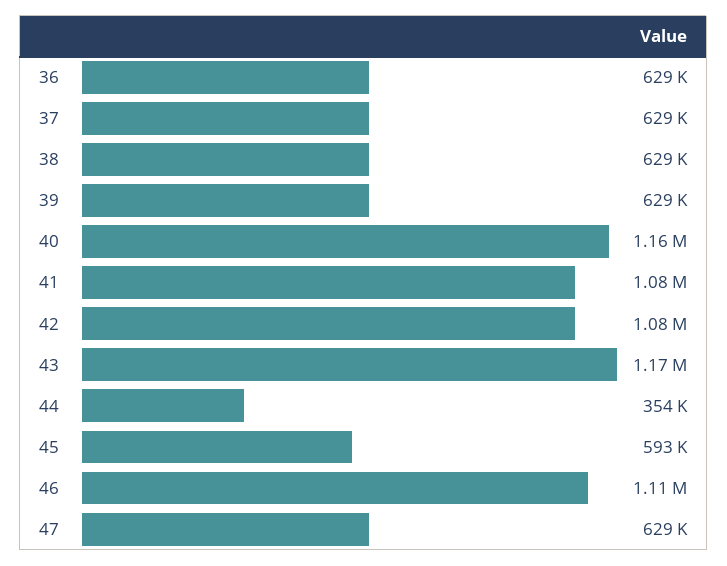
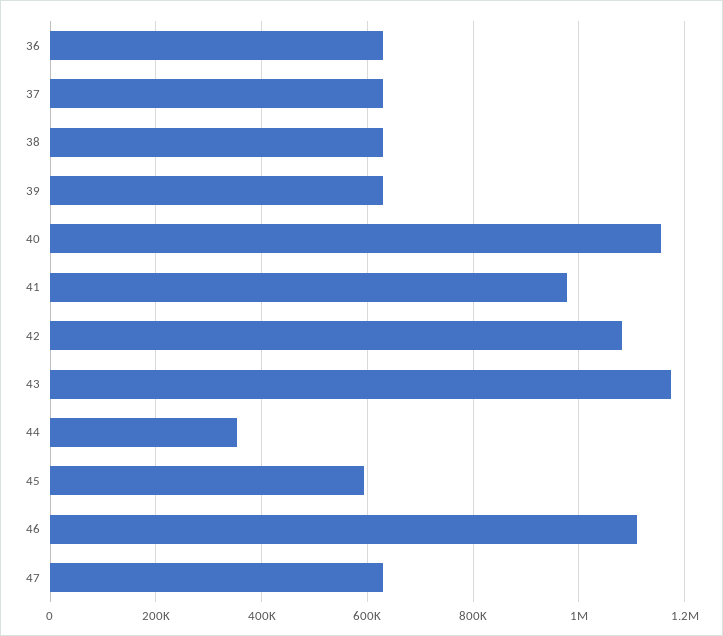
41: 1080000 -> 980000

